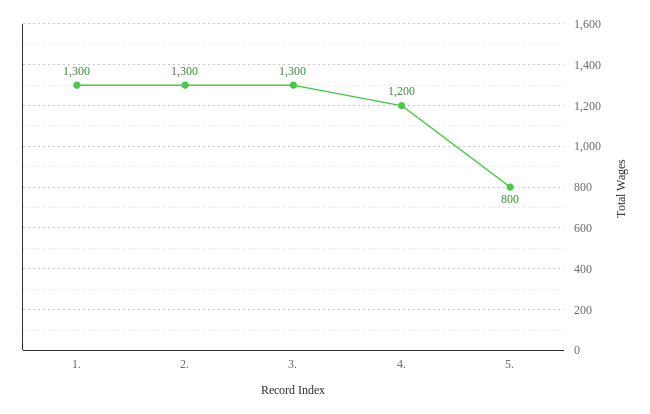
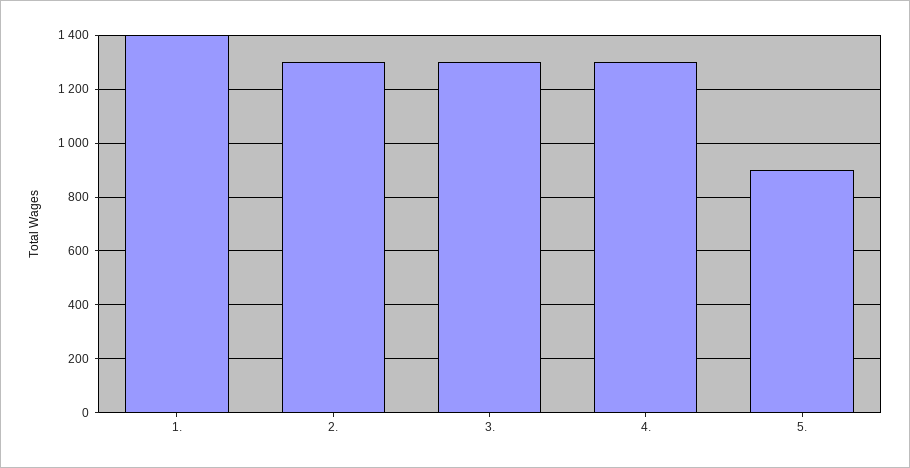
1.: 1300 -> 1400
4.: 1200 -> 1300
5.: 800 -> 900

